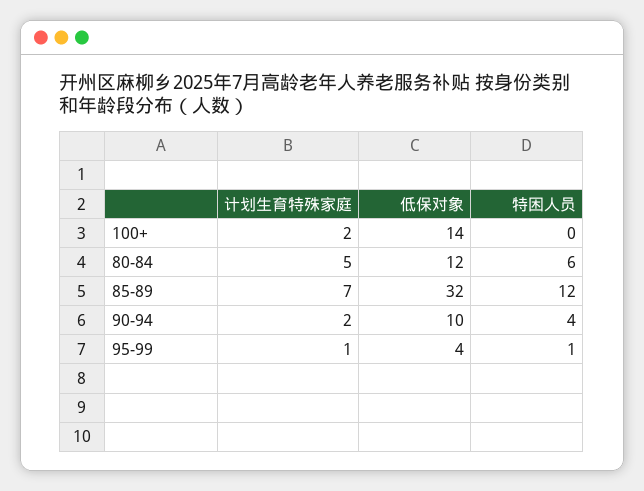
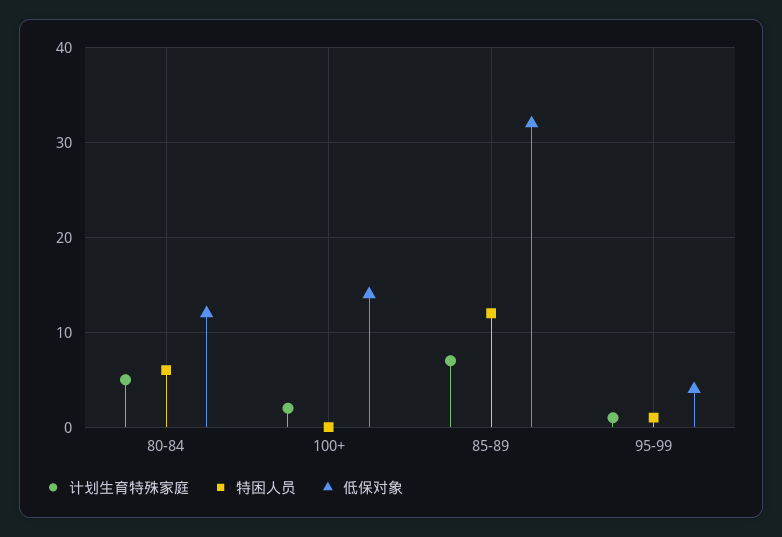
计划生育特殊家庭, 90-94: 2 -> none
低保对象, 90-94: 10 -> none
特困人员, 90-94: 4 -> none

